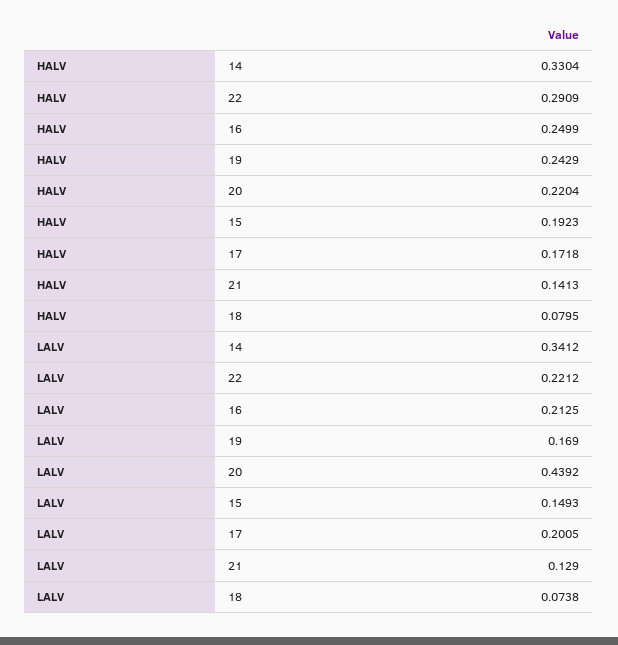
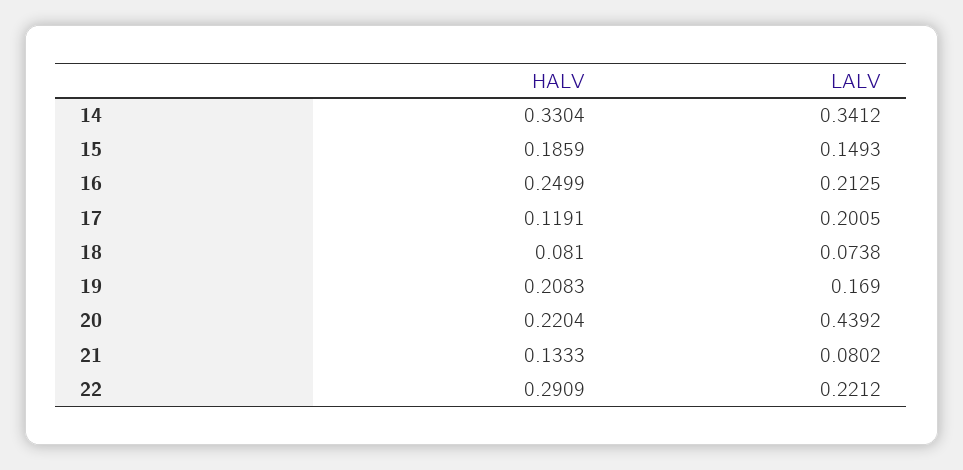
HALV, 19: 0.2429 -> 0.2083
HALV, 15: 0.1923 -> 0.1859
HALV, 17: 0.1718 -> 0.1191
HALV, 21: 0.1413 -> 0.1333
HALV, 18: 0.0795 -> 0.081
LALV, 21: 0.129 -> 0.0802

